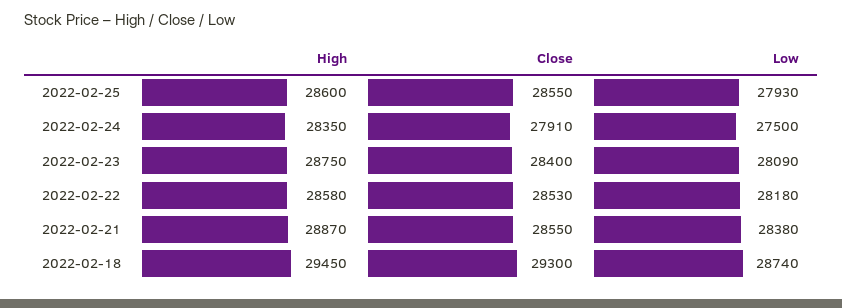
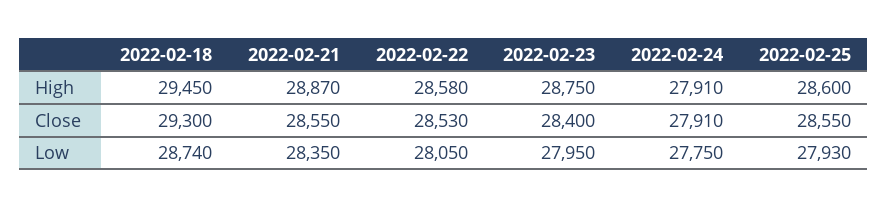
High, 2022-02-24: 28350 -> 27910
Low, 2022-02-24: 27500 -> 27750
Low, 2022-02-23: 28090 -> 27950
Low, 2022-02-22: 28180 -> 28050
Low, 2022-02-21: 28380 -> 28350

